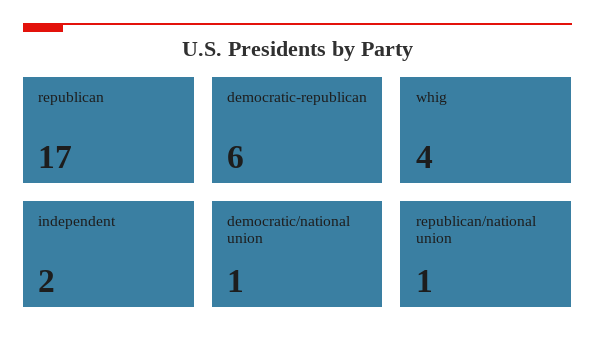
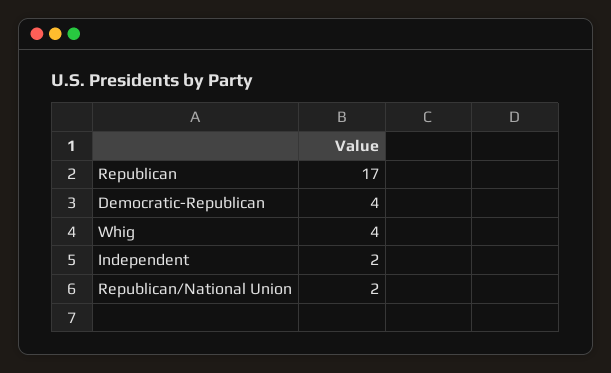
democratic-republican: 6 -> 4
democratic/national union: 1 -> none
republican/national union: 1 -> 2

